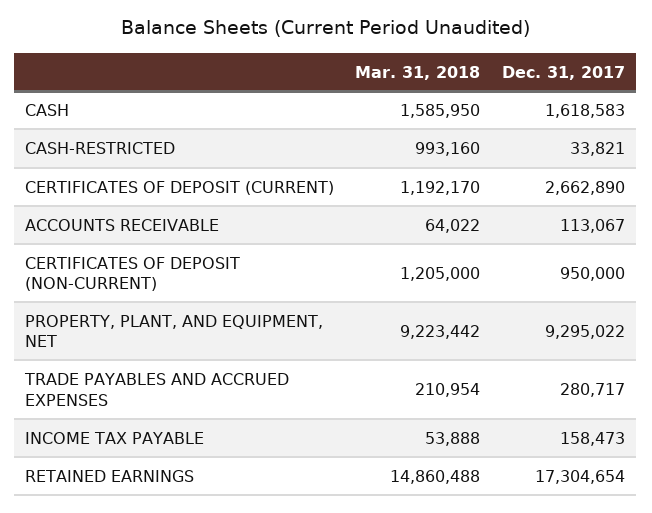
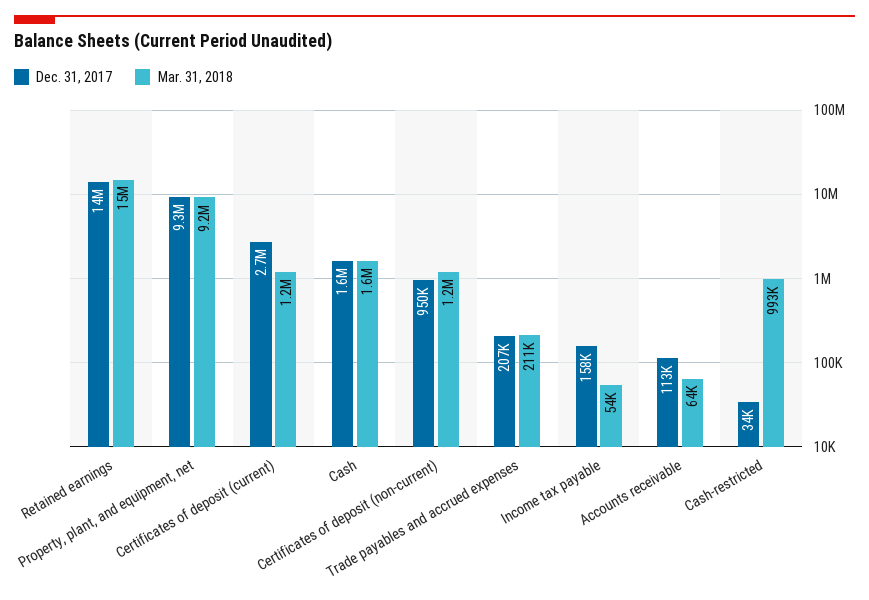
Dec. 31, 2017, TRADE PAYABLES AND ACCRUED EXPENSES: 280717 -> 207000
Dec. 31, 2017, RETAINED EARNINGS: 17304654 -> 14000000

